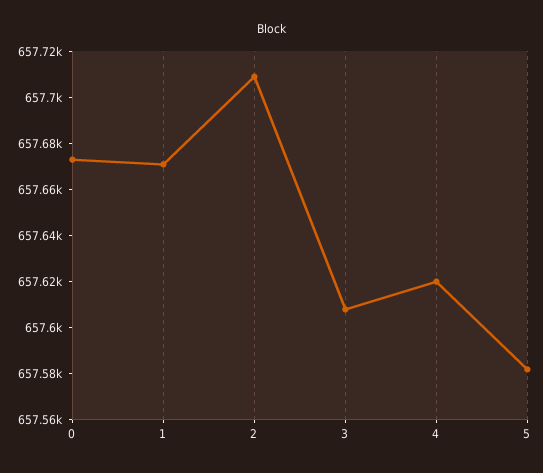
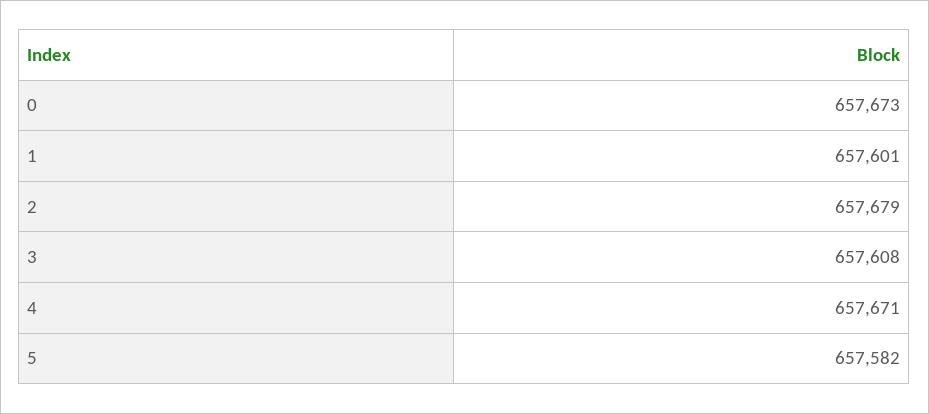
1: 657670 -> 657601
2: 657710 -> 657679
4: 657620 -> 657671

